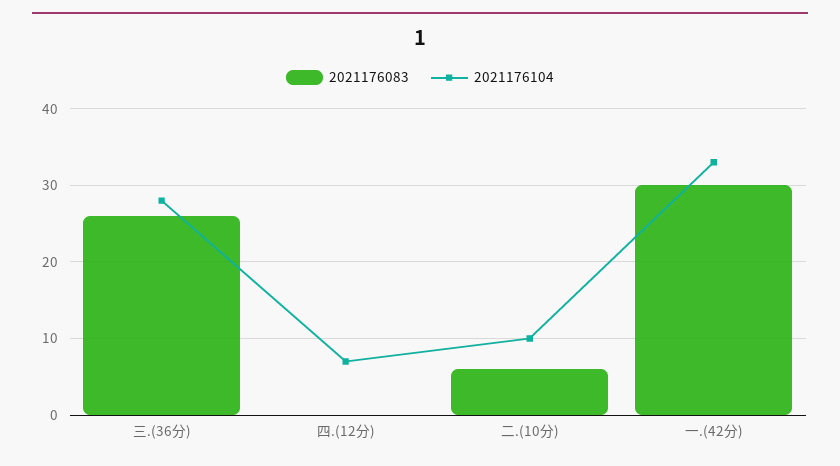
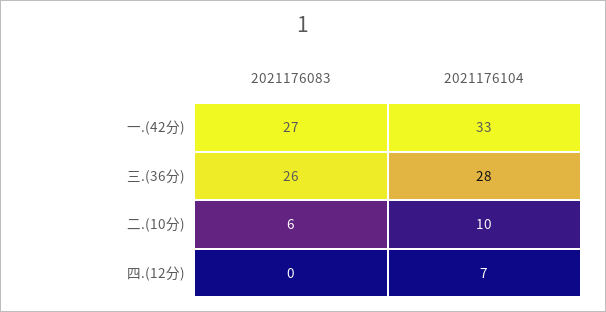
2021176083, 一.(42分): 30 -> 27

